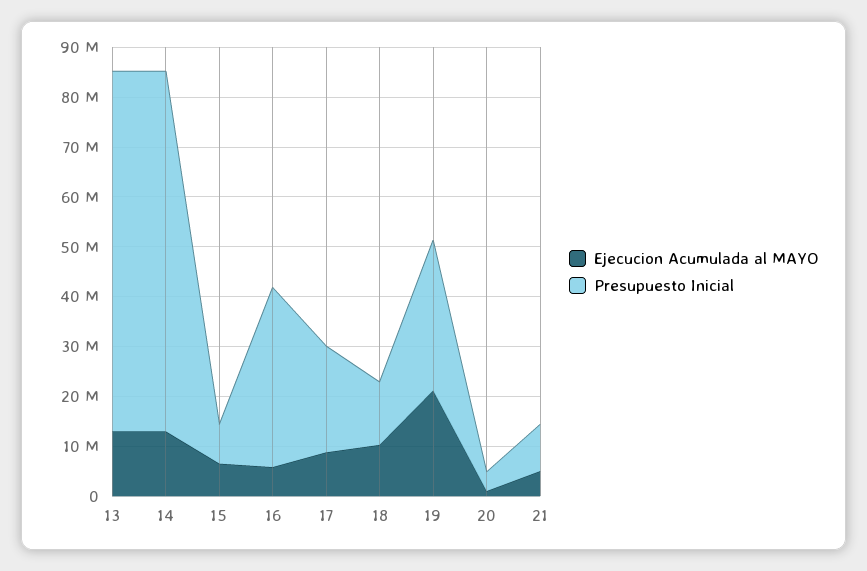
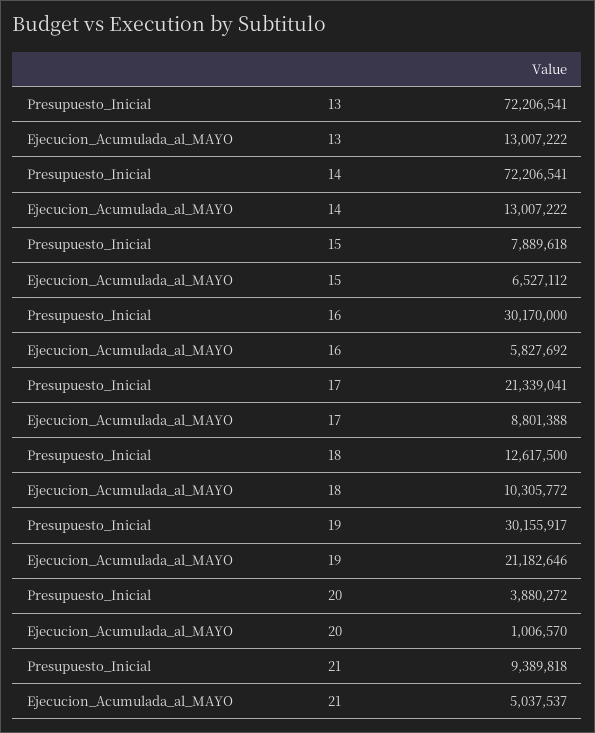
Presupuesto Inicial, 16: 36000000 -> 30170000

